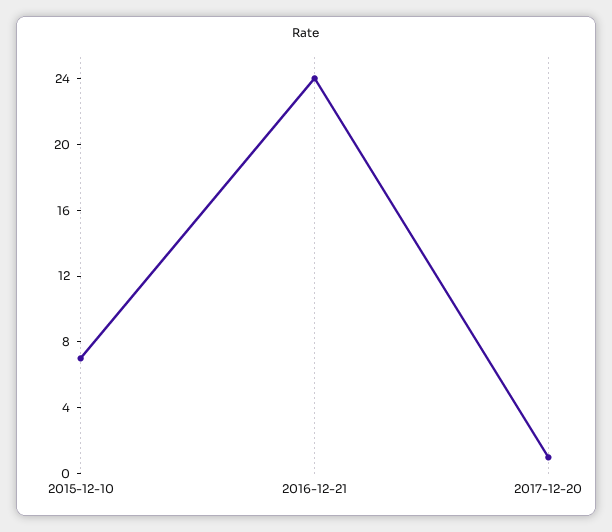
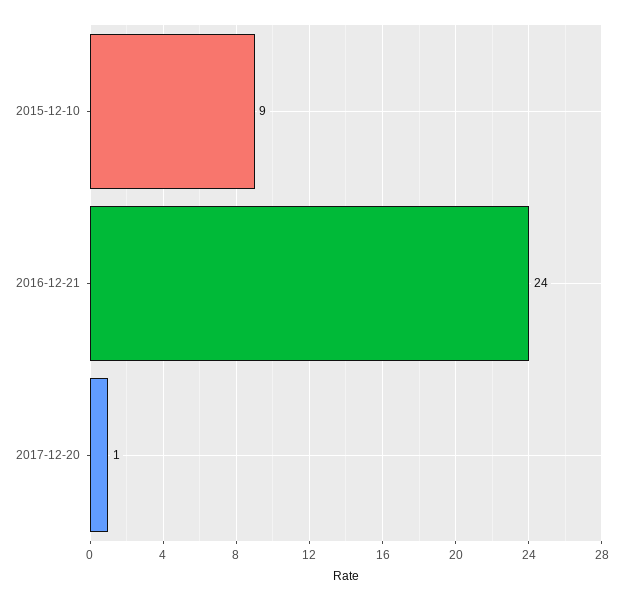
2015-12-10: 7 -> 9

